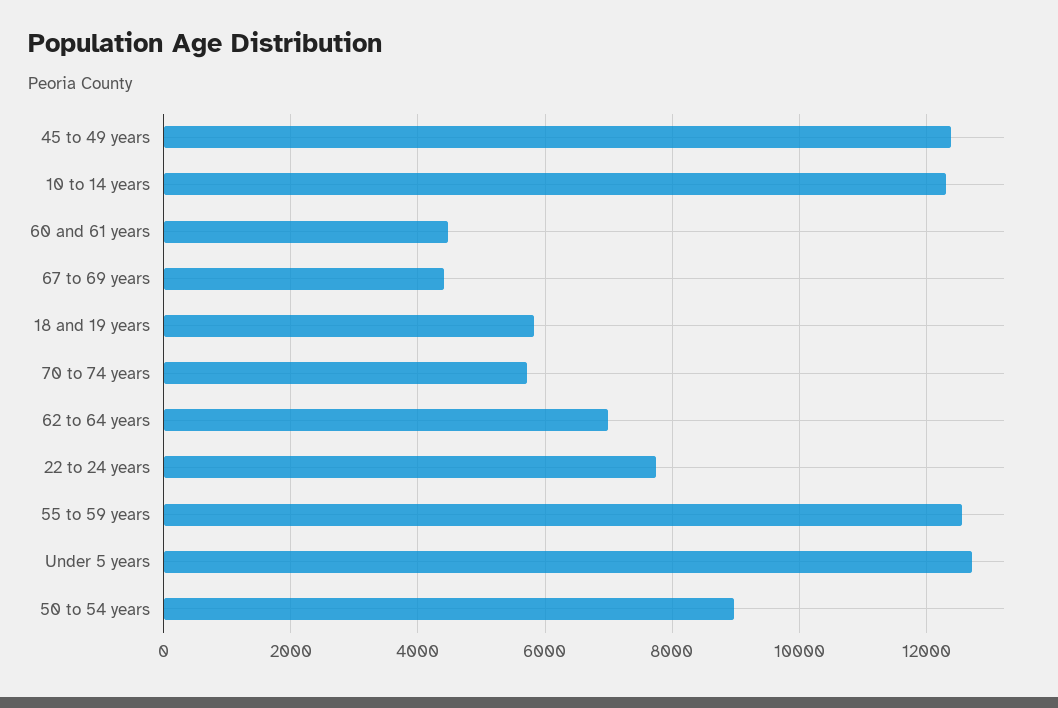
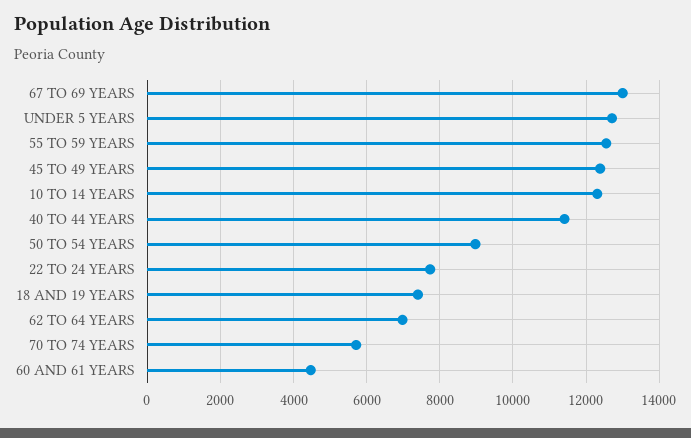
67 to 69 years: 4400 -> 13000
18 and 19 years: 5800 -> 7400
40 TO 44 YEARS: none -> 11400

